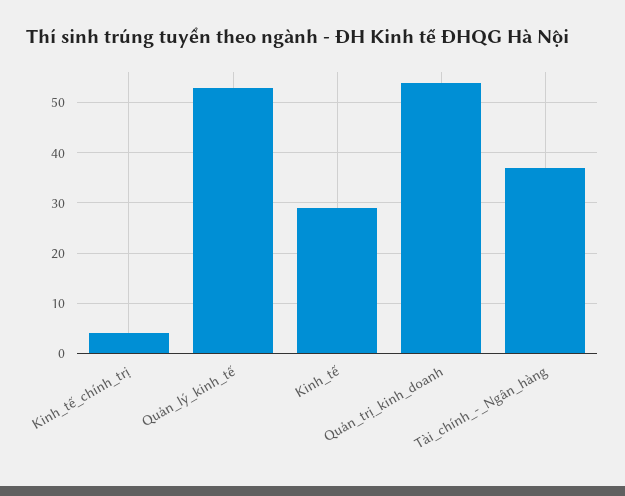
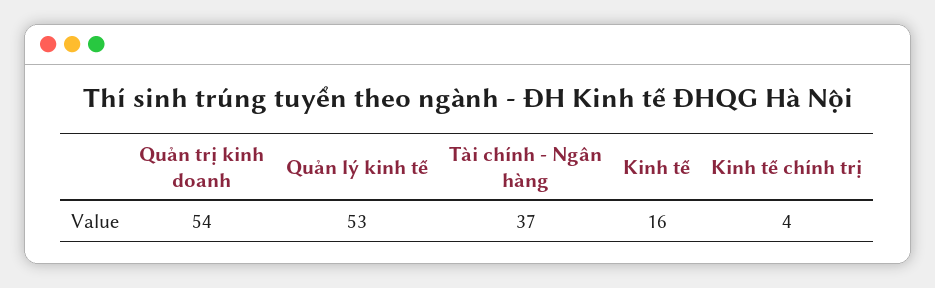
Kinh_tế: 30 -> 16

